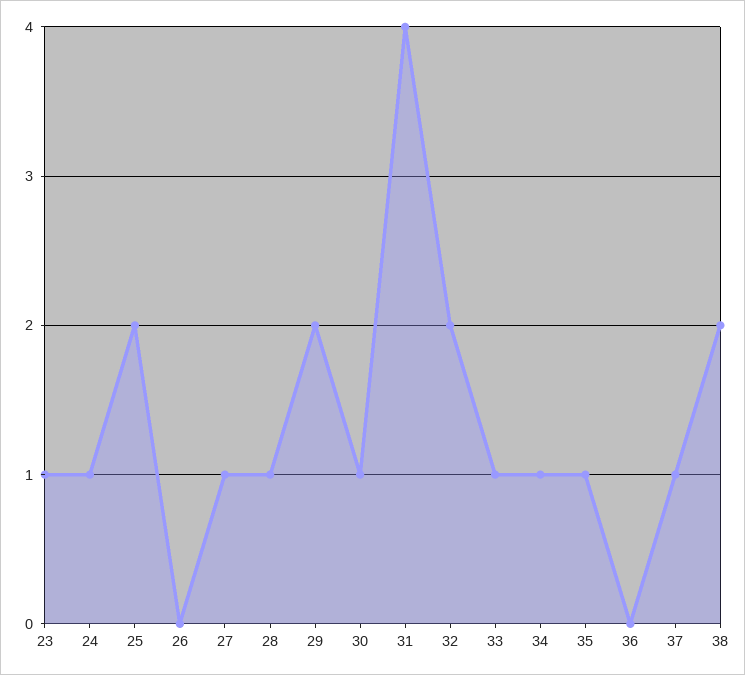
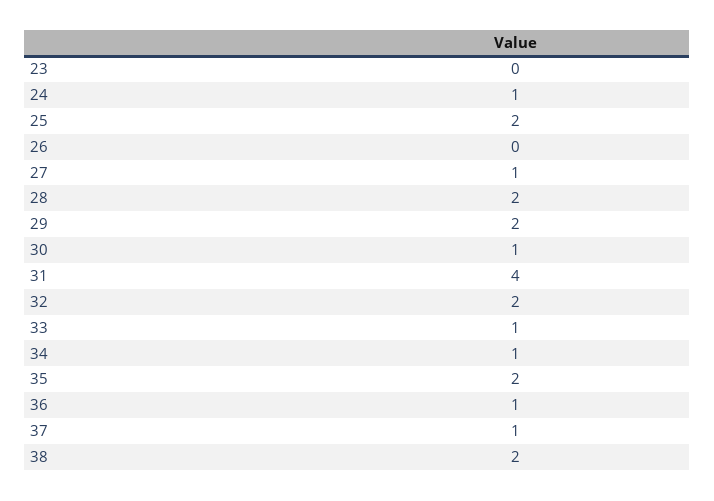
23: 1 -> 0
28: 1 -> 2
35: 1 -> 2
36: 0 -> 1

